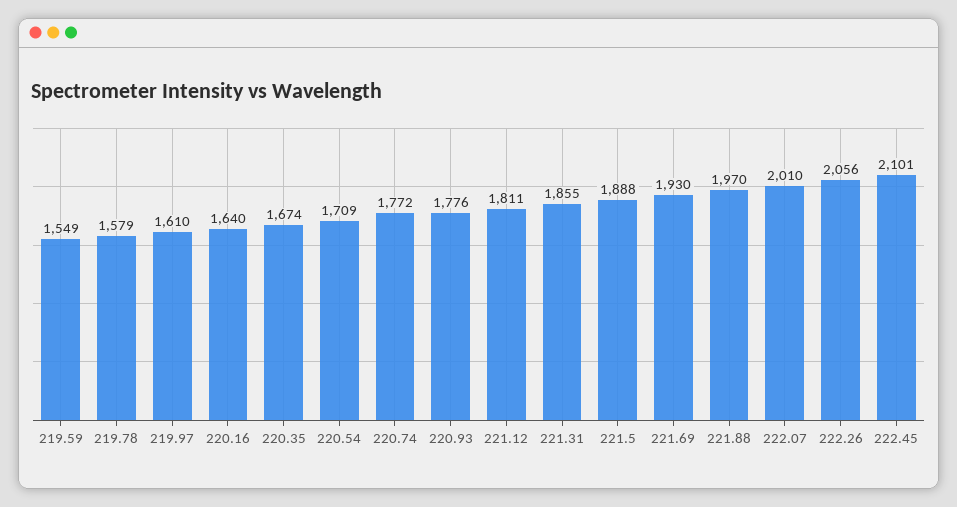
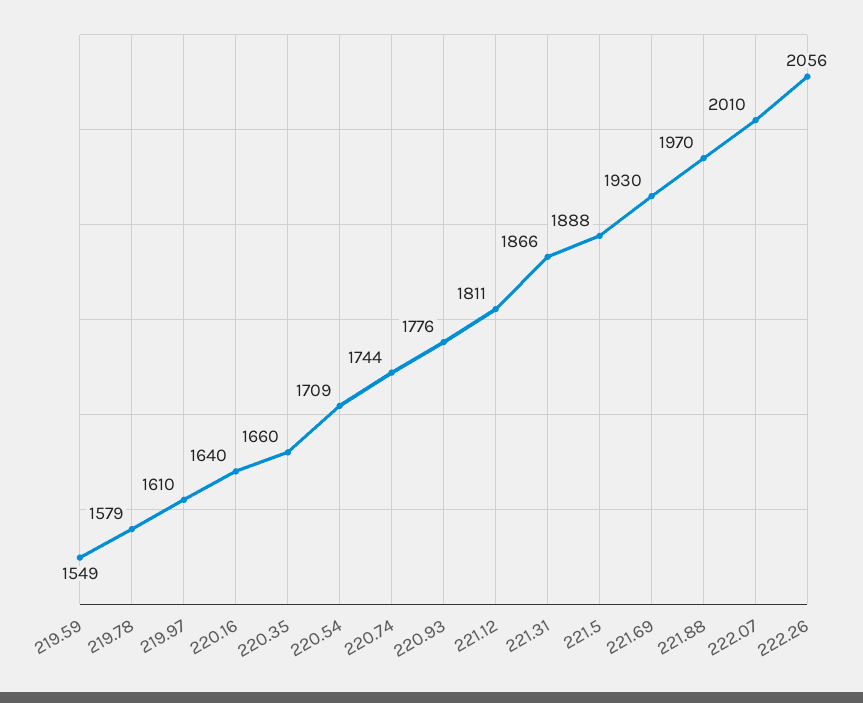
220.35: 1674 -> 1660
220.74: 1772 -> 1744
221.31: 1855 -> 1866
222.45: 2101 -> none

